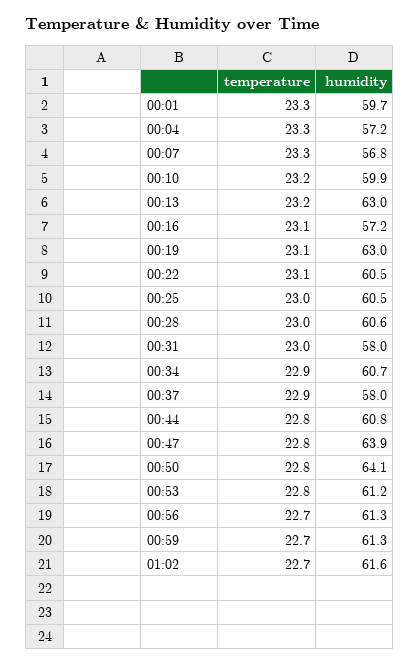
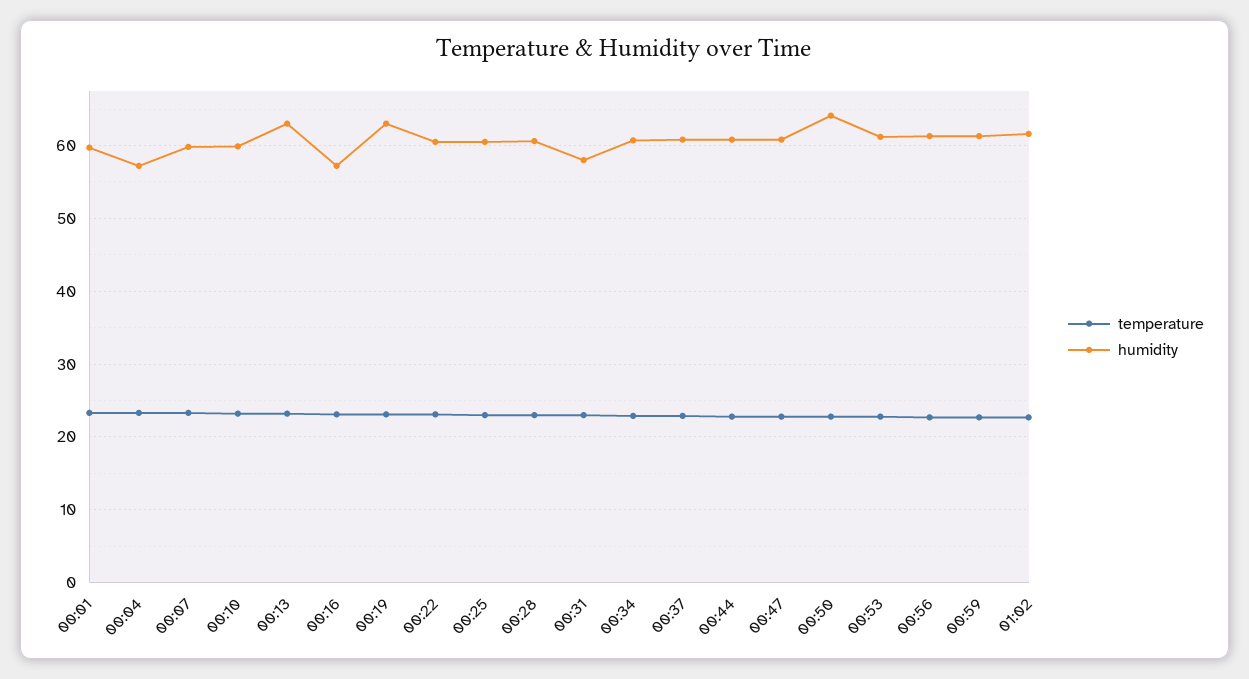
humidity, 00:07: 56.8 -> 60
humidity, 00:37: 58 -> 61
humidity, 00:47: 63.9 -> 61

